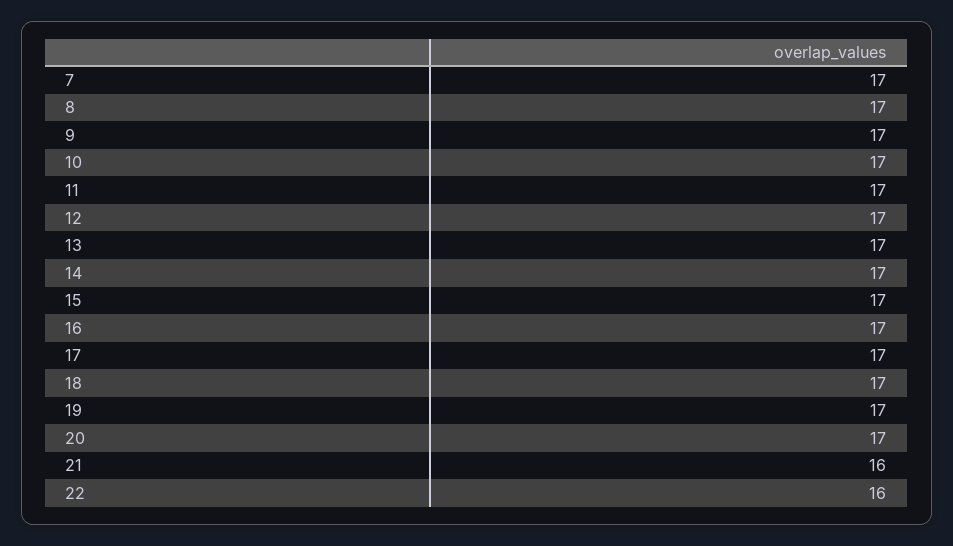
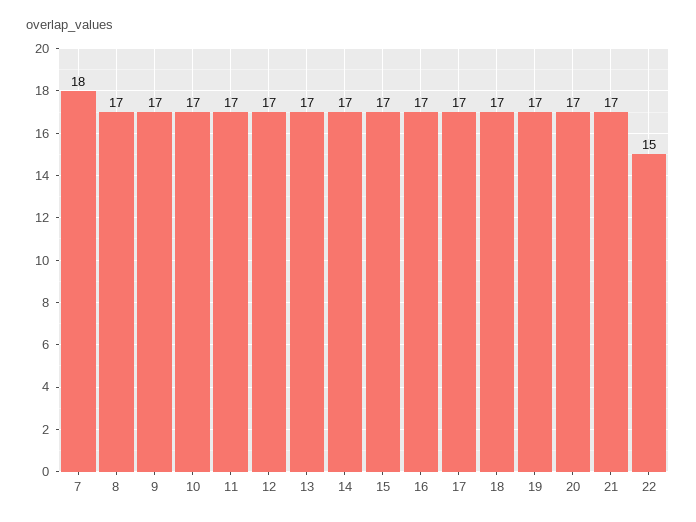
7: 17 -> 18
21: 16 -> 17
22: 16 -> 15

